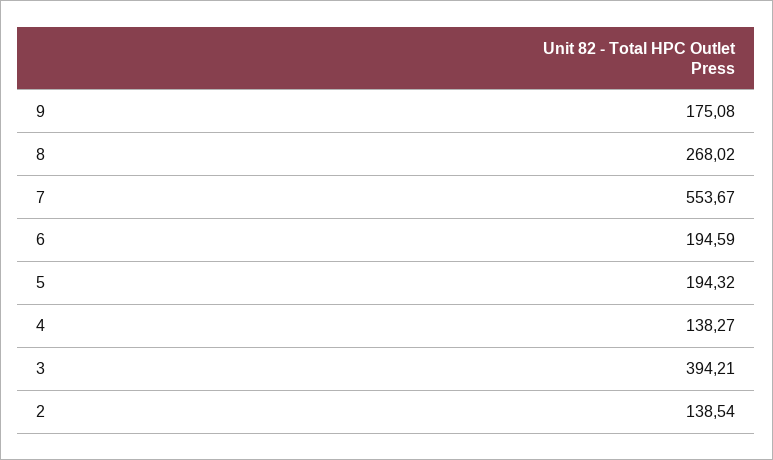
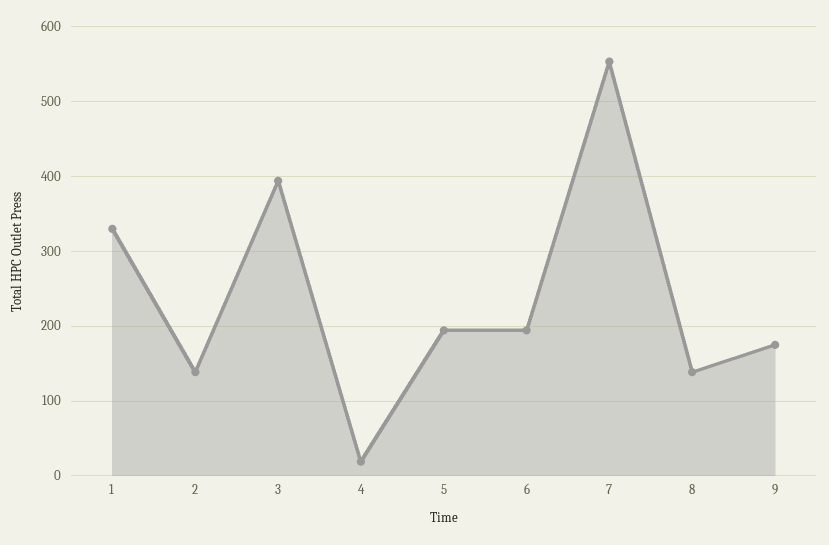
8: 268.02 -> 140
4: 138.27 -> 20
1: none -> 330

